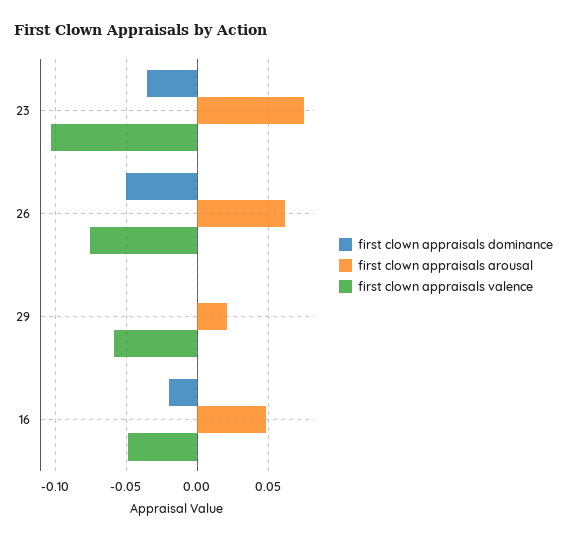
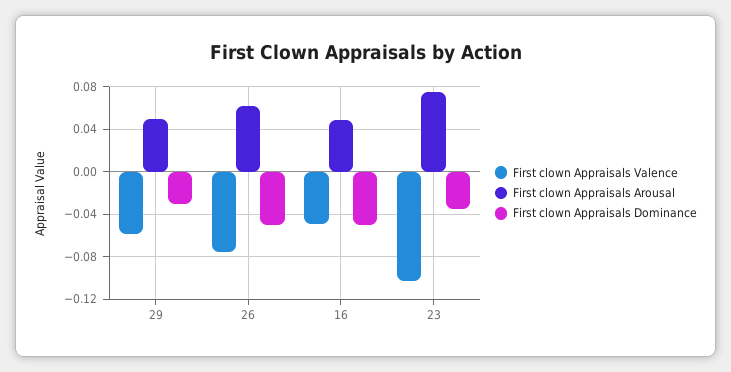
first clown appraisals dominance, 29: 0 -> -0.03
first clown appraisals arousal, 29: 0.02 -> 0.05
first clown appraisals dominance, 16: -0.02 -> -0.05

